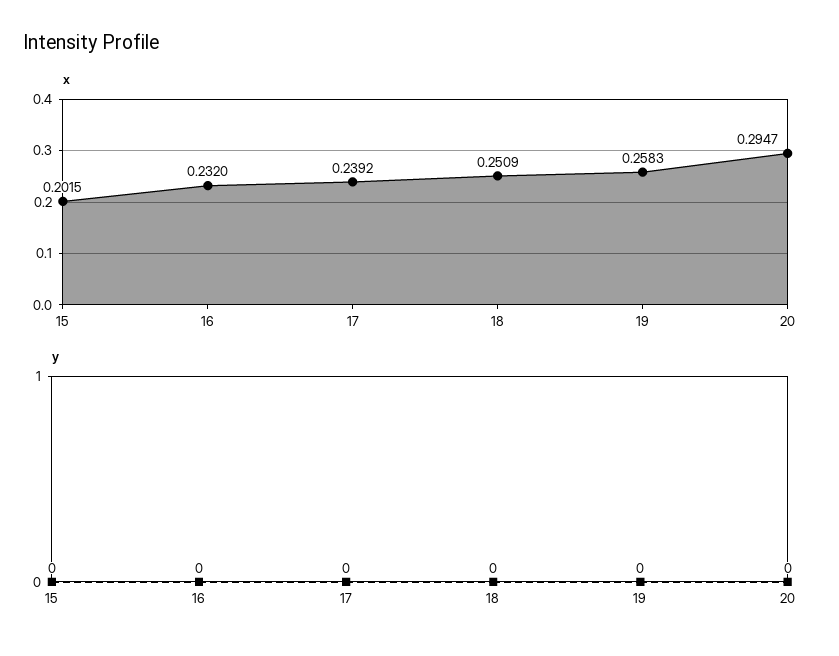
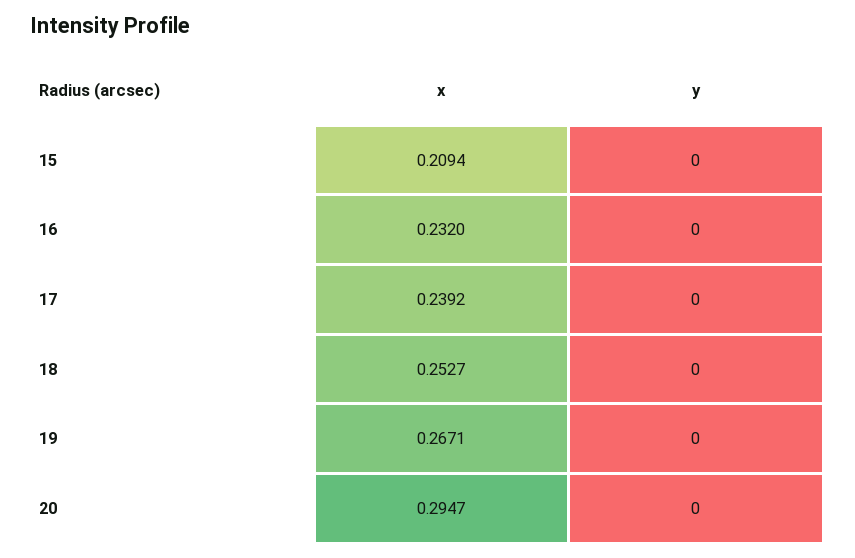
x, 15: 0.2015 -> 0.2094
x, 18: 0.2509 -> 0.2527
x, 19: 0.2583 -> 0.2671

